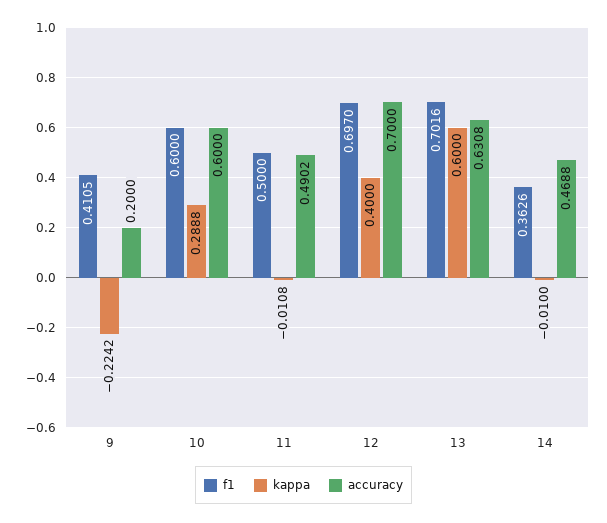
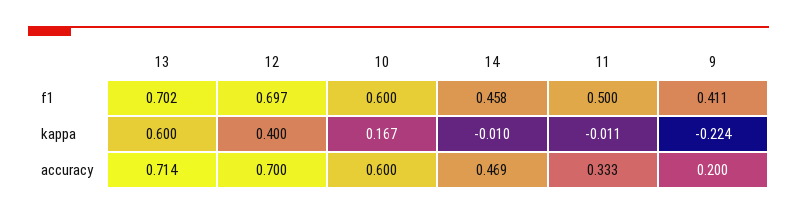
kappa, 10: 0.2888 -> 0.167
accuracy, 11: 0.4902 -> 0.333
accuracy, 13: 0.6308 -> 0.714
f1, 14: 0.3626 -> 0.458

